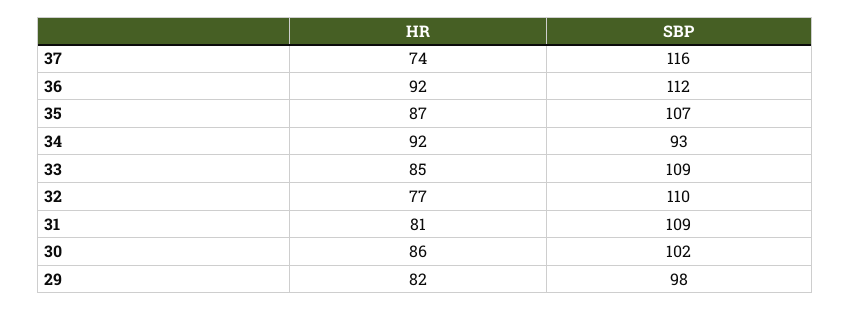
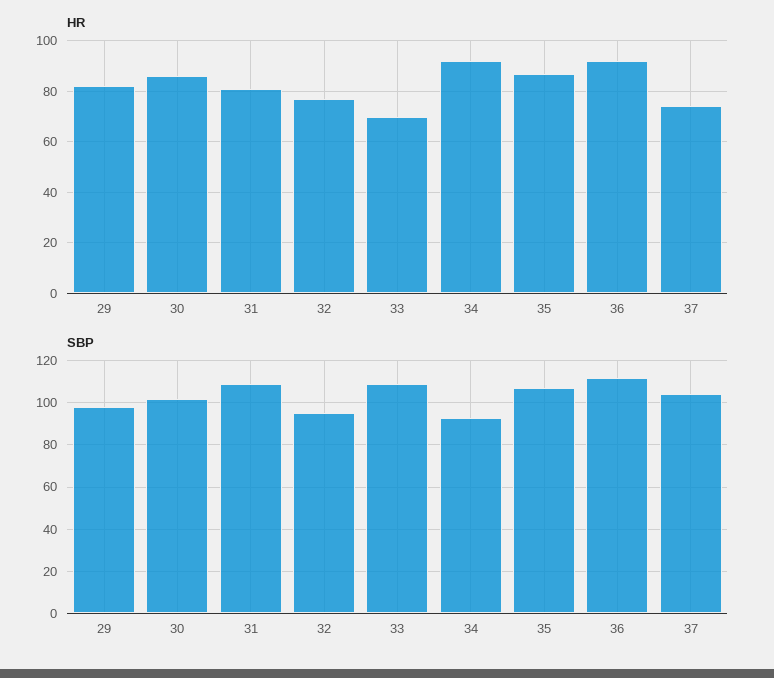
SBP, 37: 116 -> 105
HR, 33: 85 -> 70
SBP, 32: 110 -> 95

